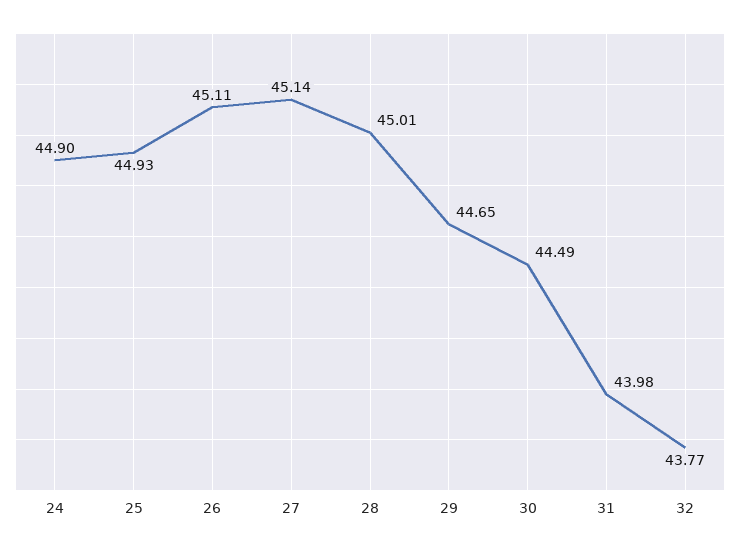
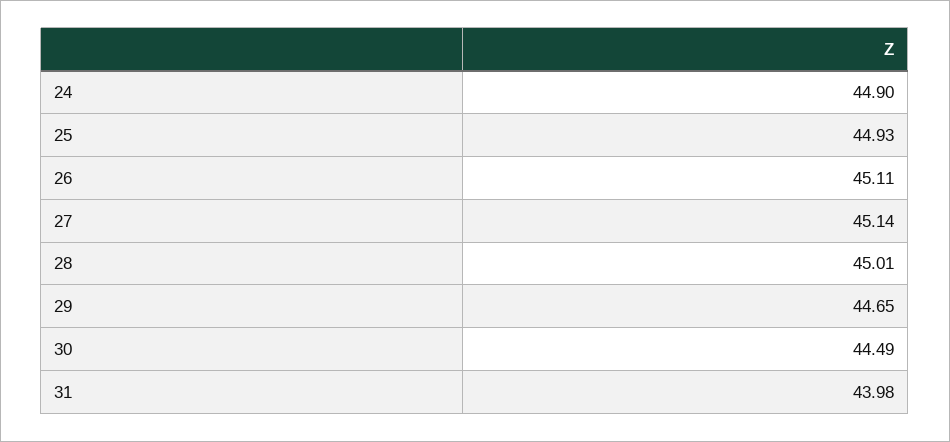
32: 43.77 -> none

